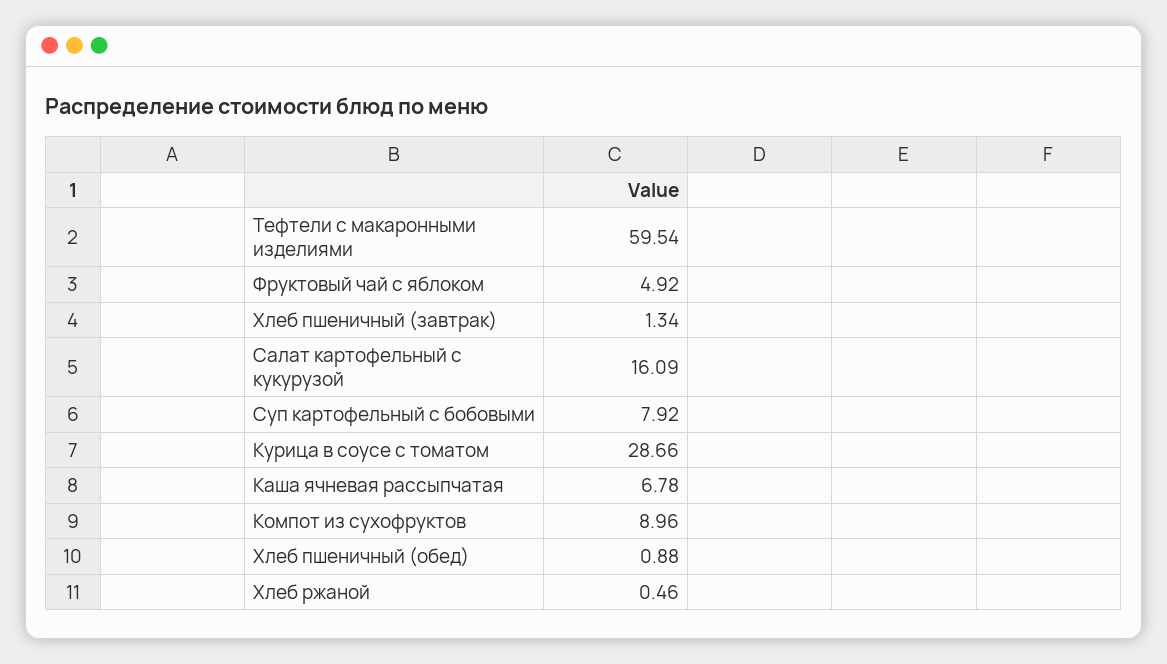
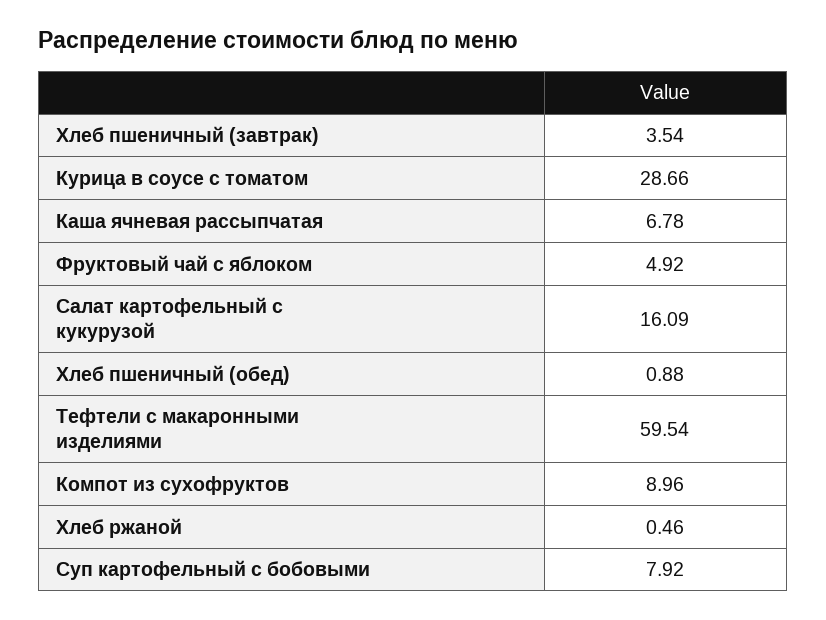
Хлеб пшеничный (завтрак): 1.34 -> 3.54

